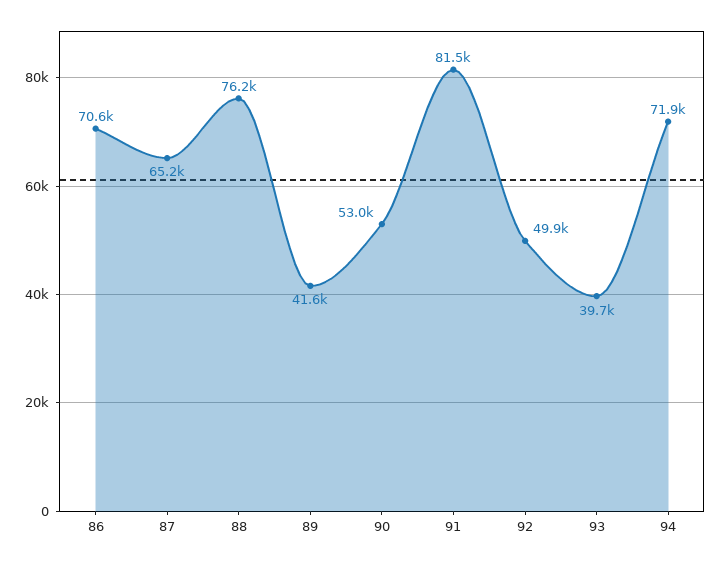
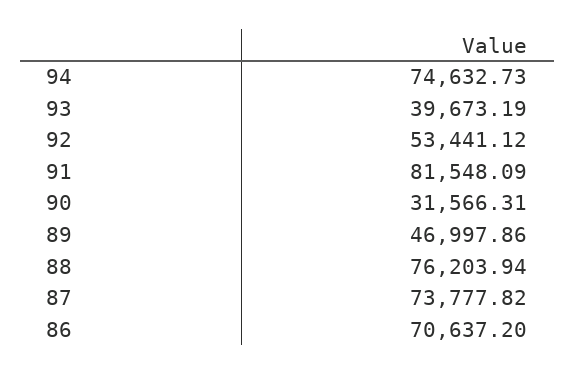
87: 65200 -> 73777.82
89: 41600 -> 46997.86
90: 53000 -> 31566.31
92: 49900 -> 53441.12
94: 71900 -> 74632.73

